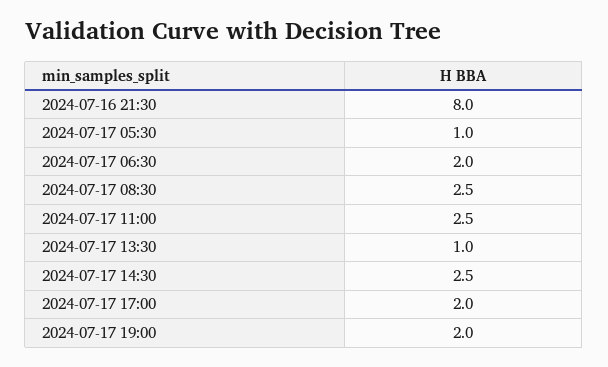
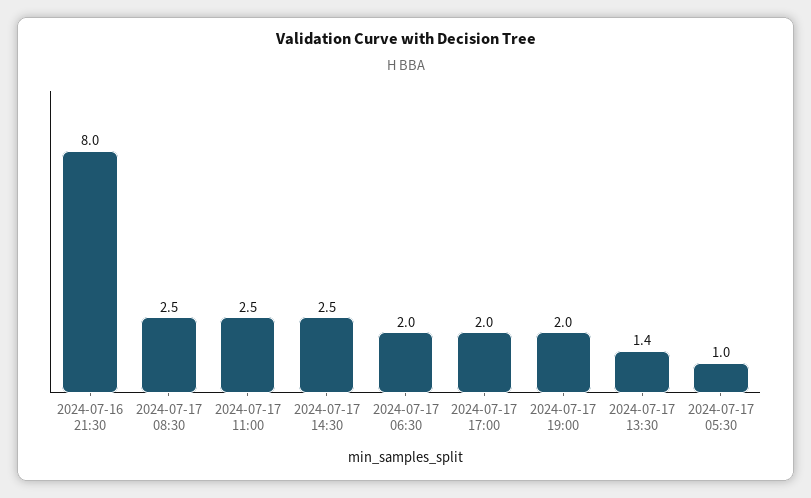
2024-07-17 13:30: 1 -> 1.4

